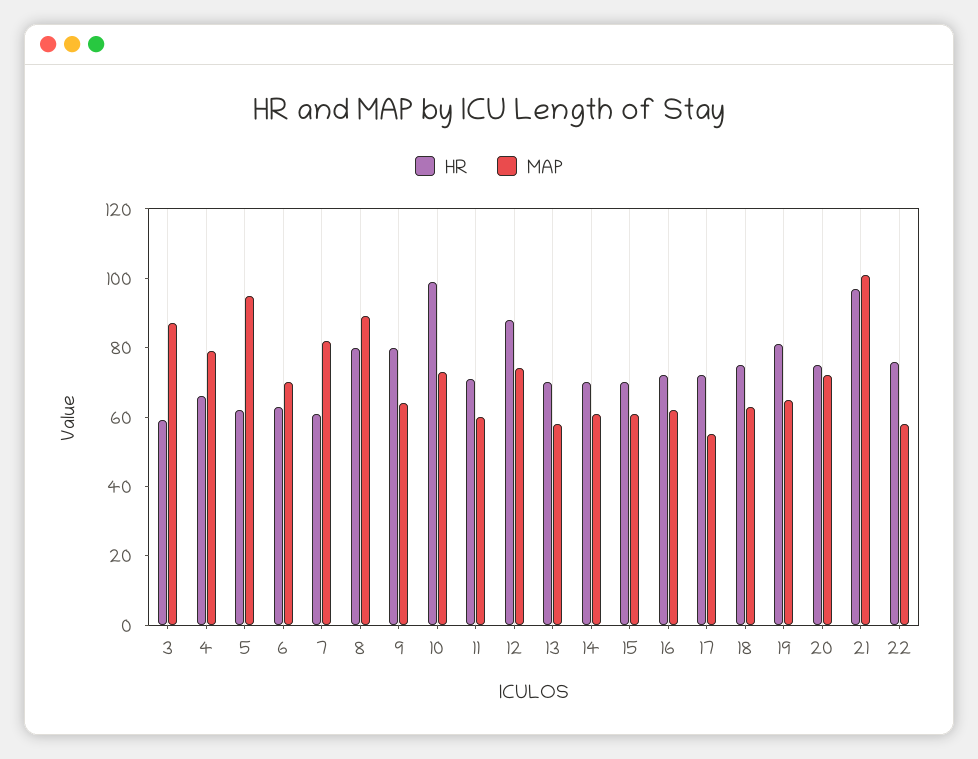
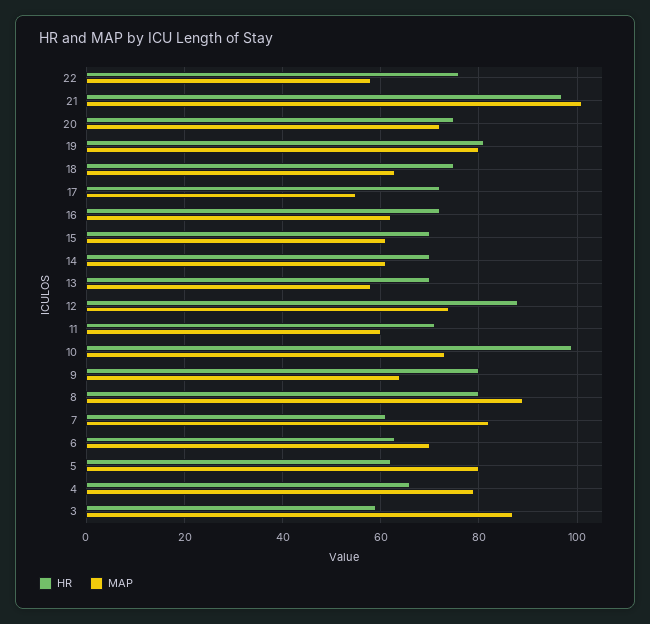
MAP, 5: 95 -> 80
MAP, 19: 65 -> 80

